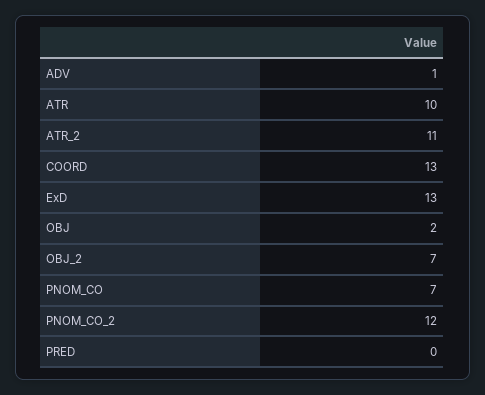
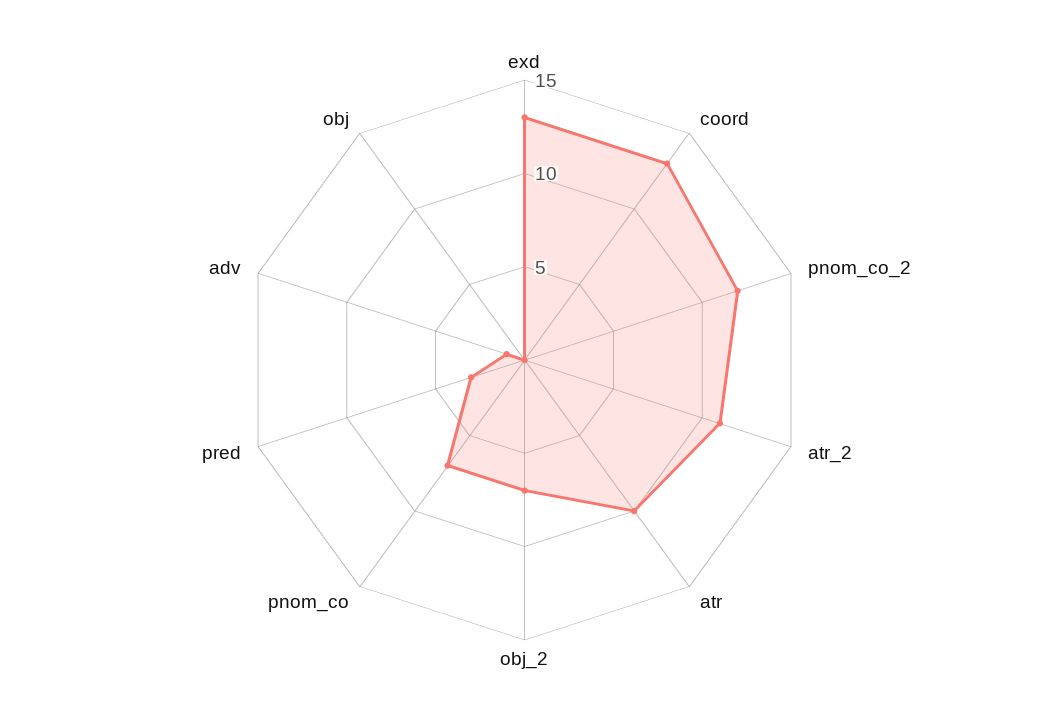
OBJ: 2 -> 0
PRED: 0 -> 3

